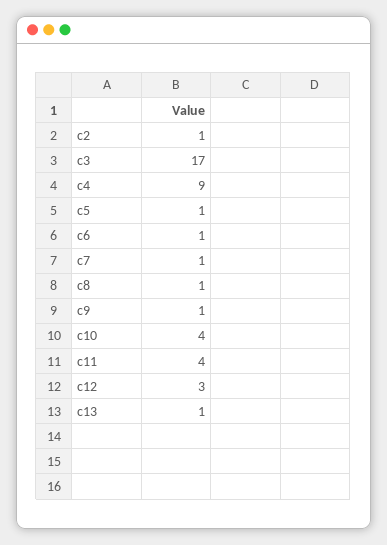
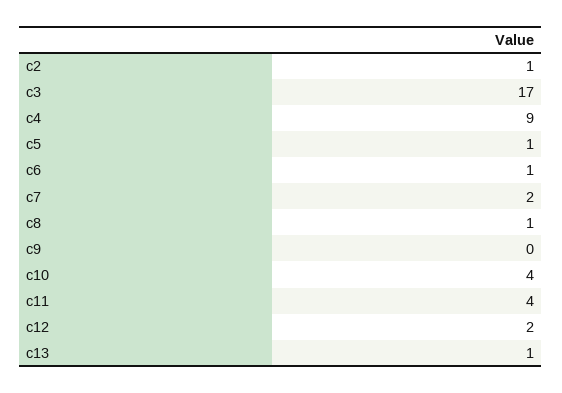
c7: 1 -> 2
c9: 1 -> 0
c12: 3 -> 2

